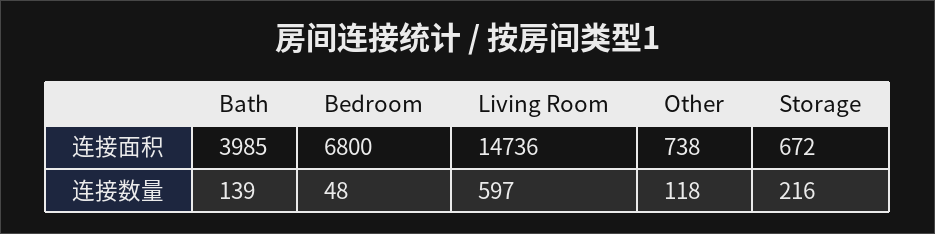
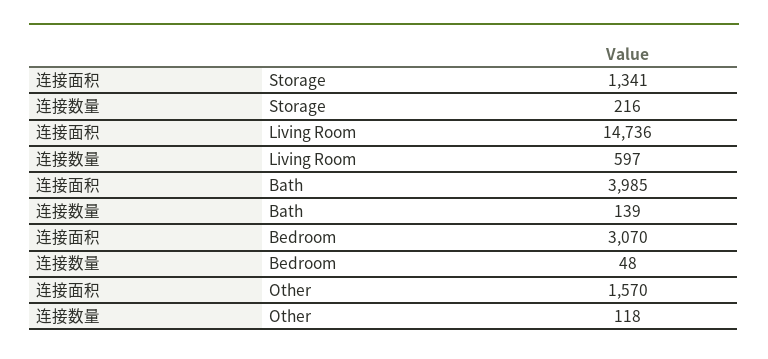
Bedroom, 连接面积: 6800 -> 3070
Other, 连接面积: 738 -> 1570
Storage, 连接面积: 672 -> 1341

